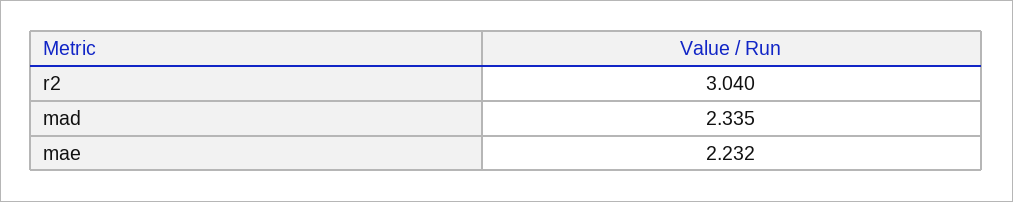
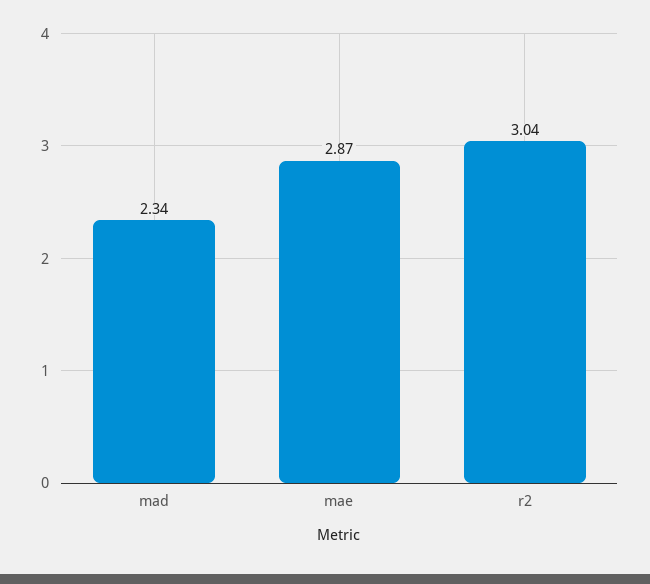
mae: 2.232 -> 2.87

